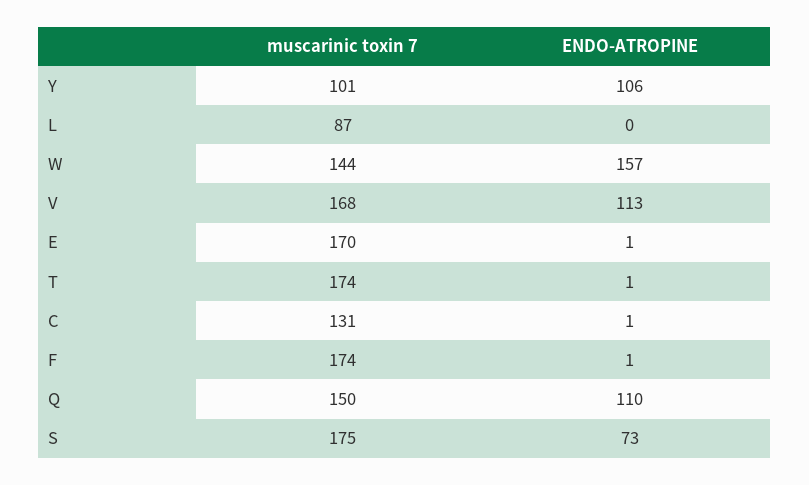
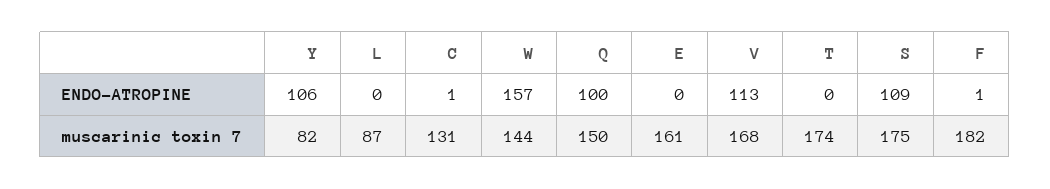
muscarinic toxin 7, Y: 101 -> 82
muscarinic toxin 7, E: 170 -> 161
ENDO-ATROPINE, E: 1 -> 0
ENDO-ATROPINE, T: 1 -> 0
muscarinic toxin 7, F: 174 -> 182
ENDO-ATROPINE, Q: 110 -> 100
ENDO-ATROPINE, S: 73 -> 109

